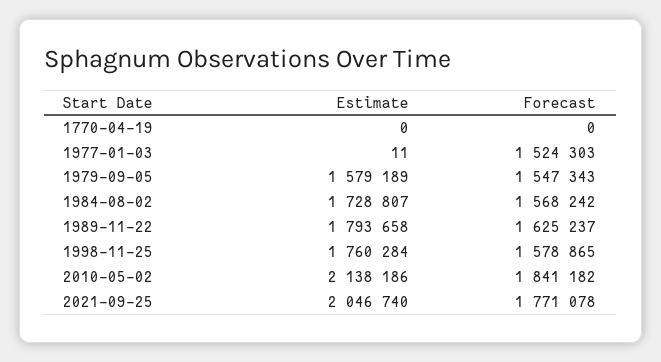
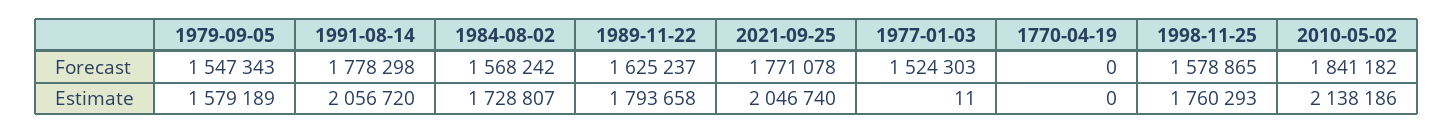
Estimate, 1998-11-25: 1760284 -> 1760293
Forecast, 1991-08-14: none -> 1778298
Estimate, 1991-08-14: none -> 2056720

